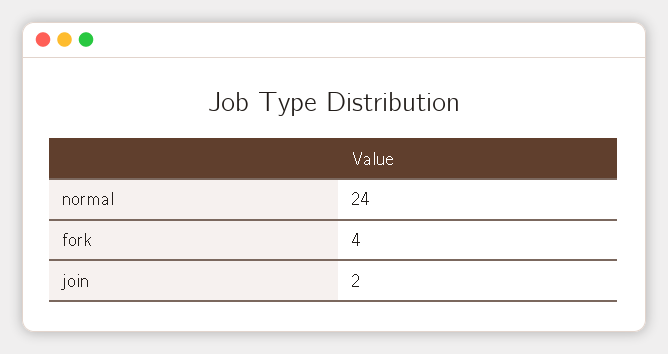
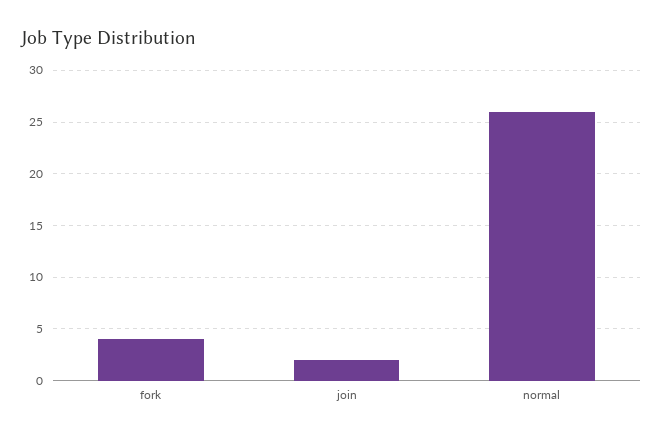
normal: 24 -> 26

